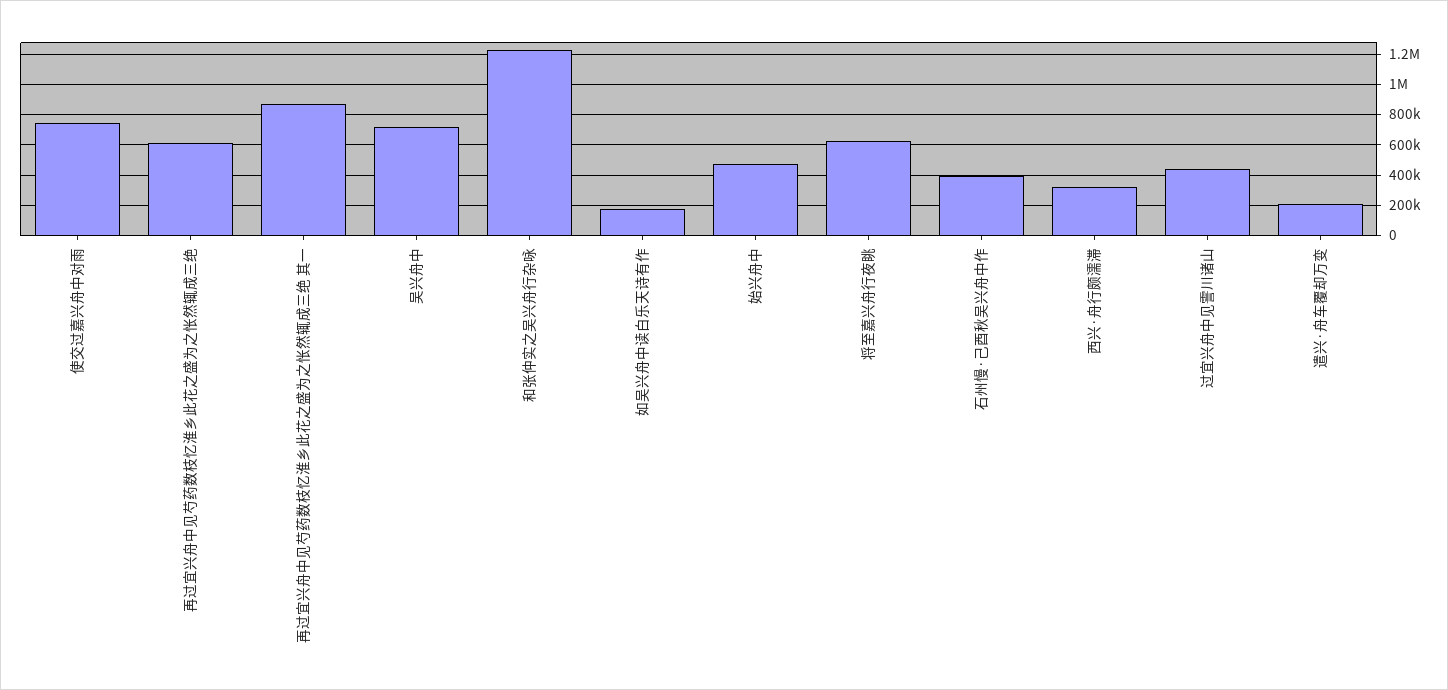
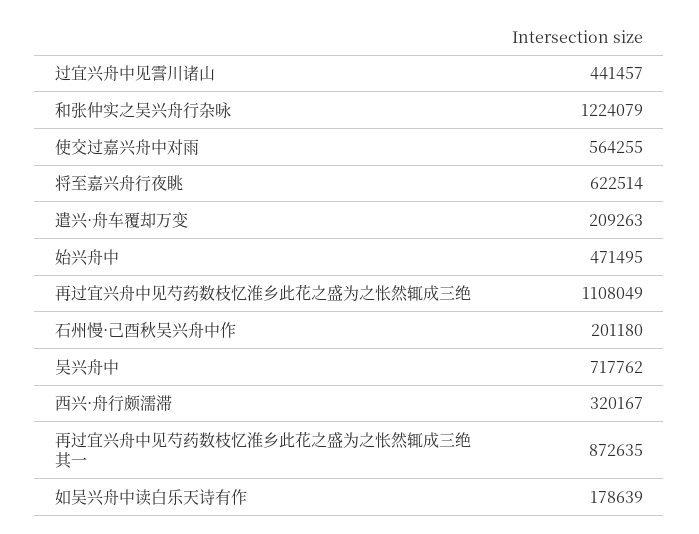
使交过嘉兴舟中对雨: 750000 -> 564255
再过宜兴舟中见芍药数枝忆淮乡此花之盛为之怅然辄成三绝: 600000 -> 1108049
石州慢·己酉秋吴兴舟中作: 400000 -> 201180

